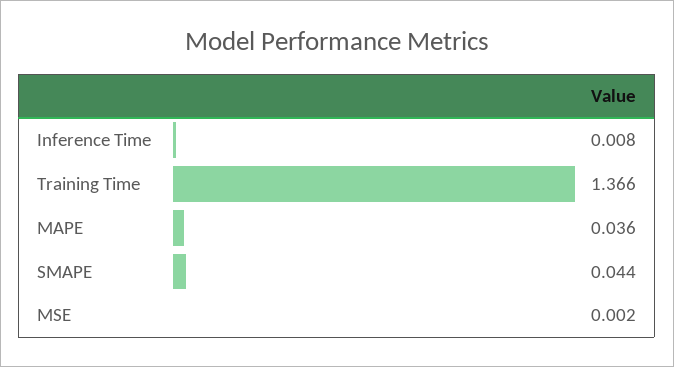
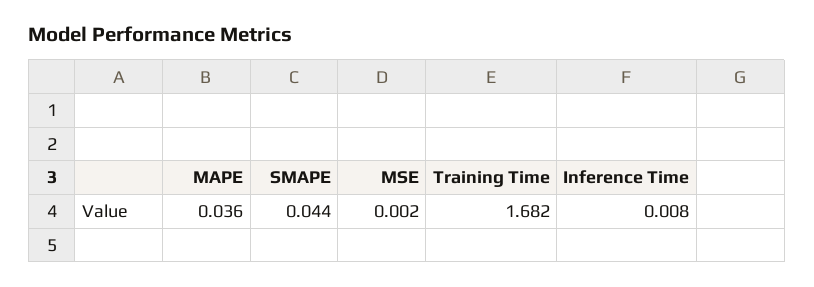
Training Time: 1.366 -> 1.682

